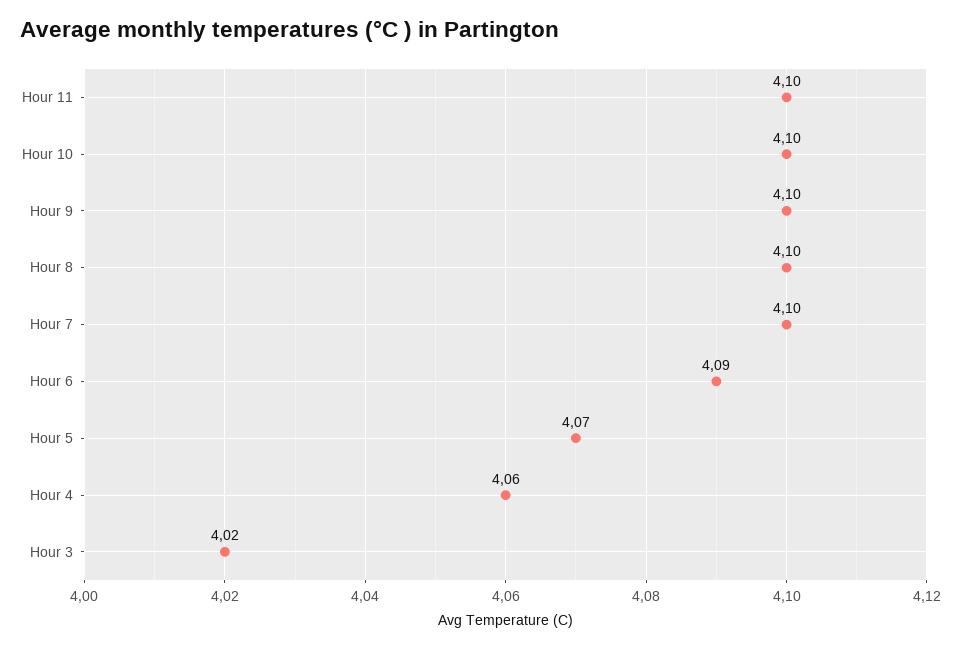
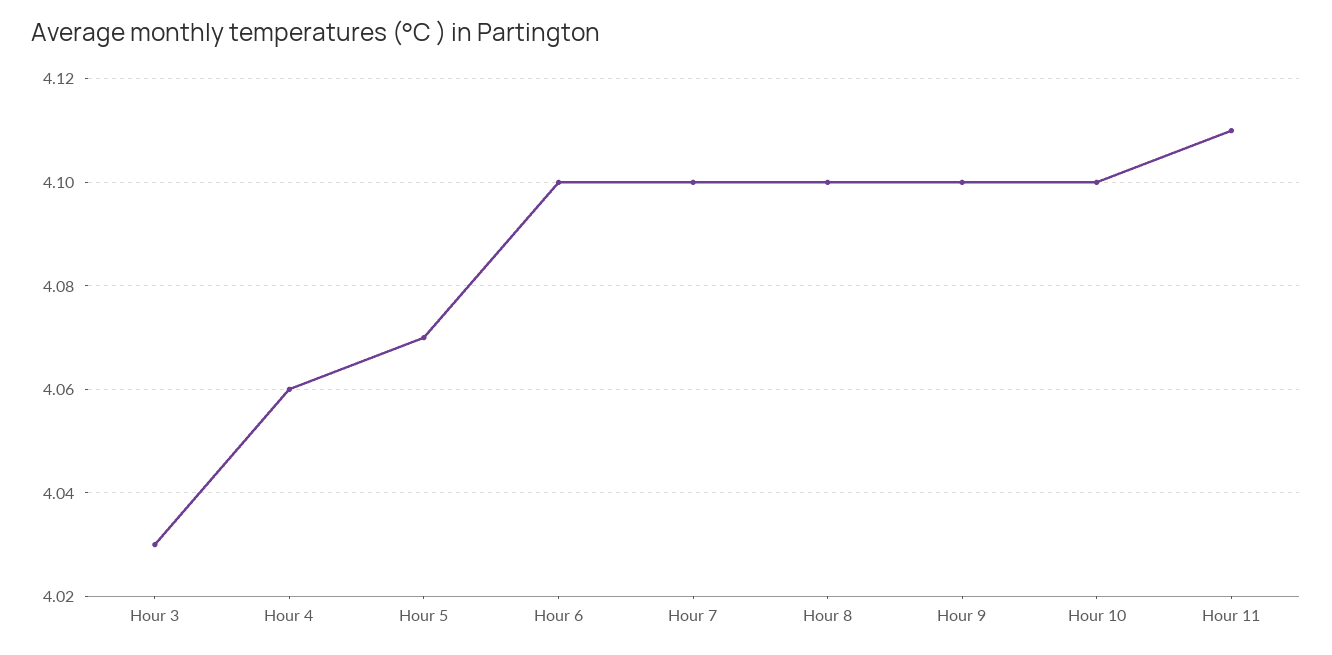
Hour 11: 4.1 -> 4.11
Hour 6: 4.09 -> 4.1
Hour 3: 4.02 -> 4.03

